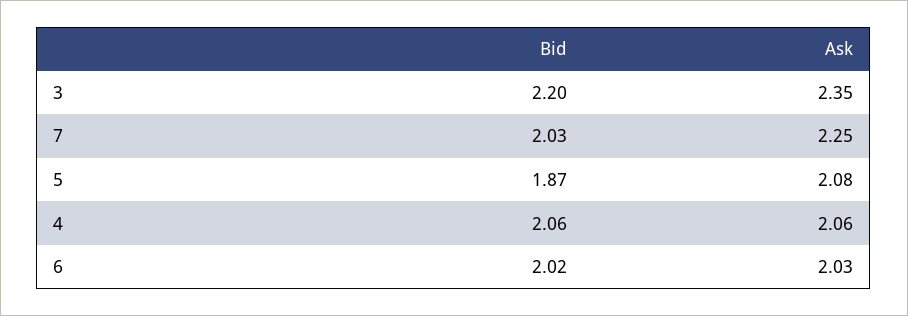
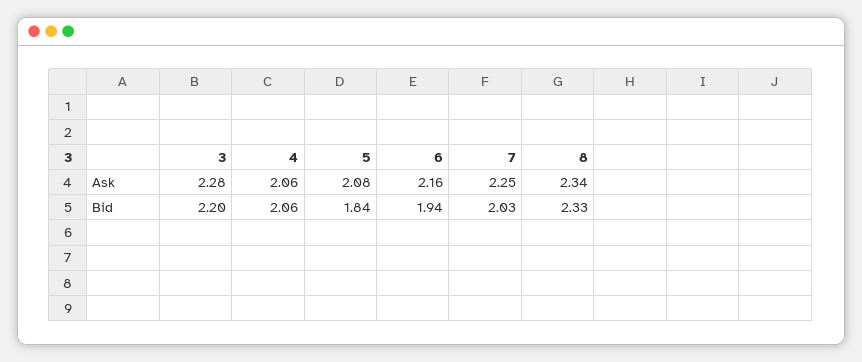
Ask, 3: 2.35 -> 2.28
Bid, 5: 1.87 -> 1.84
Bid, 6: 2.02 -> 1.94
Ask, 6: 2.03 -> 2.16
Ask, 8: none -> 2.34
Bid, 8: none -> 2.33

